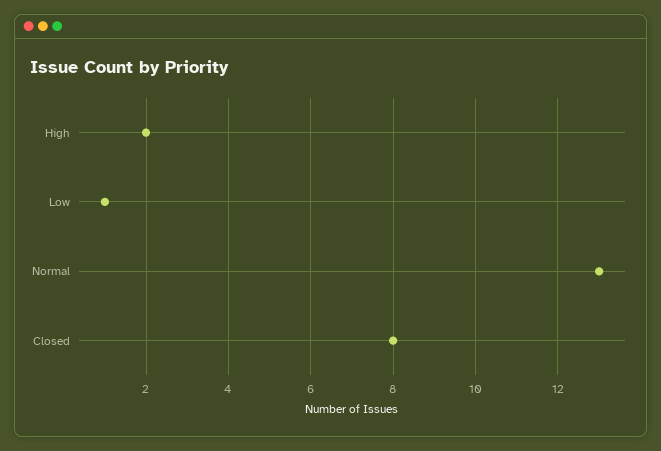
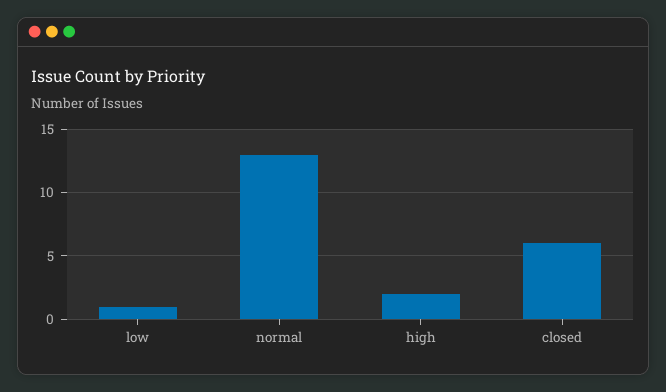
Closed: 8 -> 6

